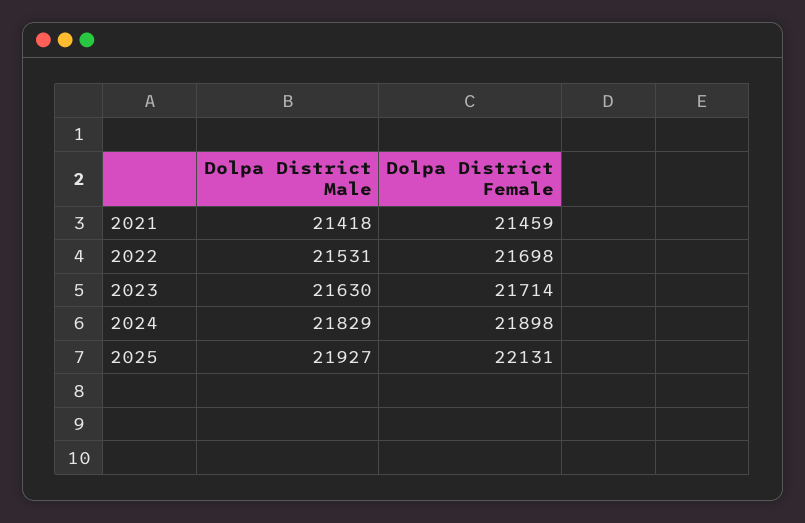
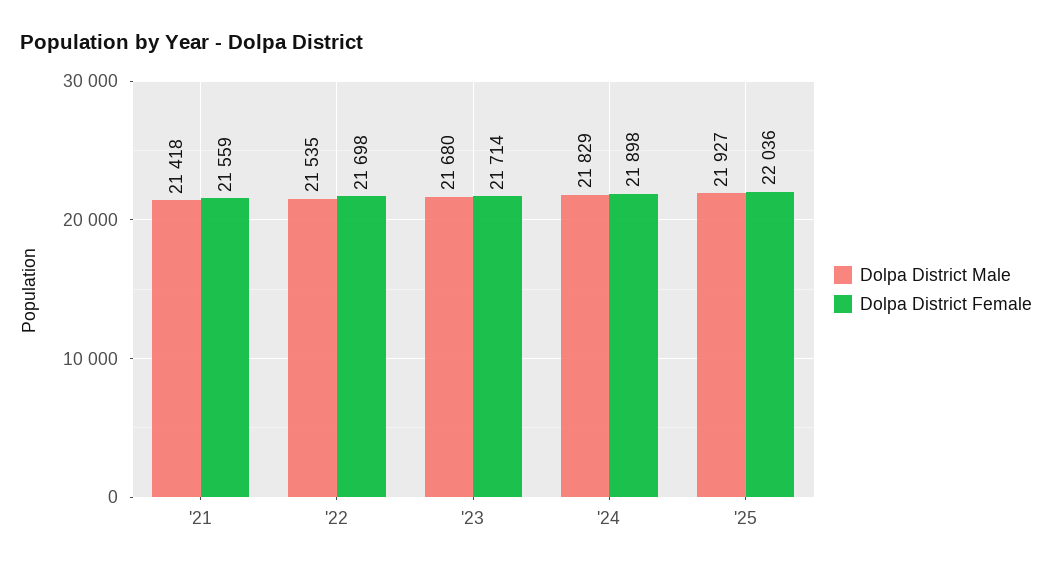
Dolpa District Female, 2021: 21459 -> 21559
Dolpa District Male, 2022: 21531 -> 21535
Dolpa District Male, 2023: 21630 -> 21680
Dolpa District Female, 2025: 22131 -> 22036

